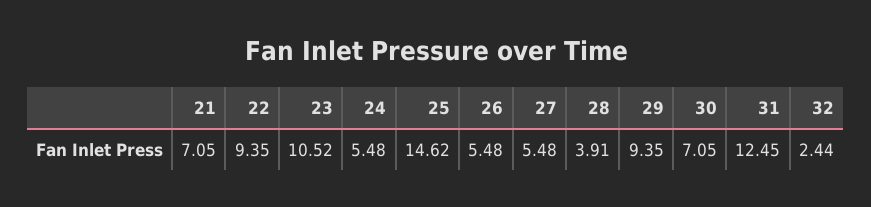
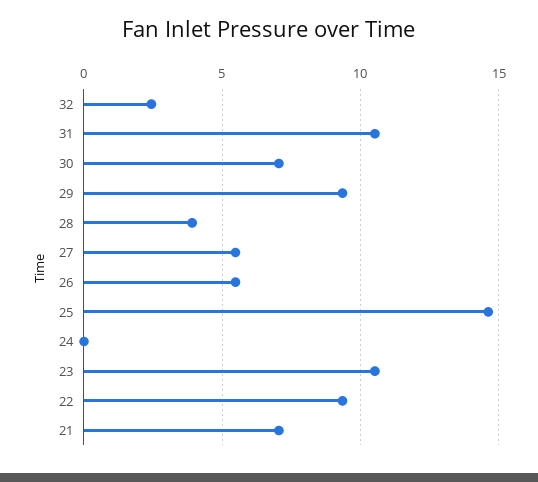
24: 5.48 -> 0
31: 12.45 -> 10.5

